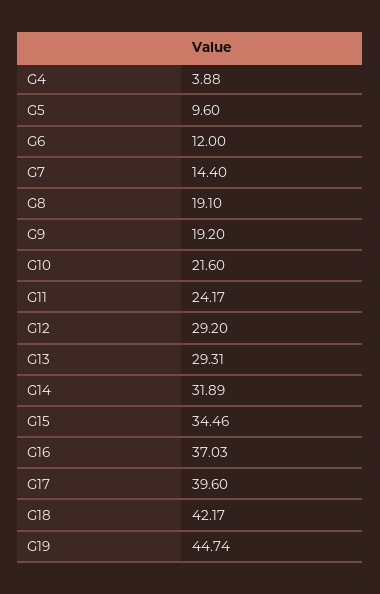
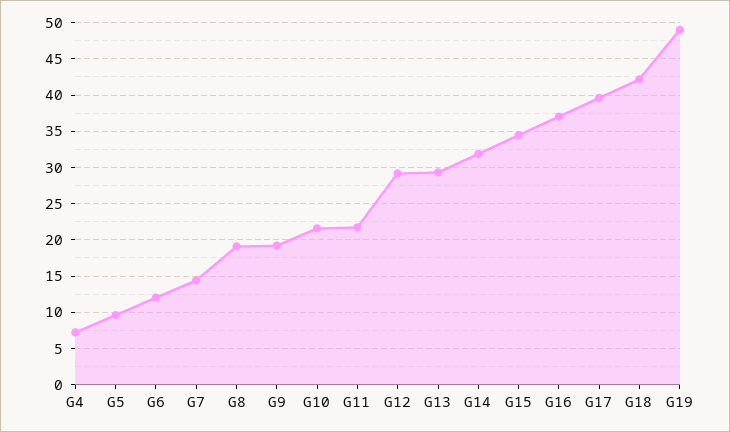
G4: 3.88 -> 7
G11: 24.17 -> 22
G19: 44.74 -> 49

